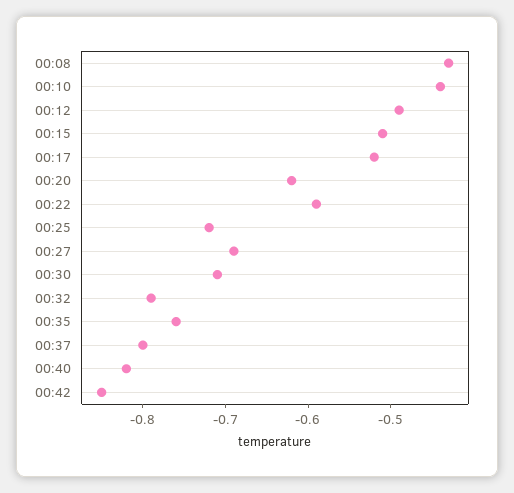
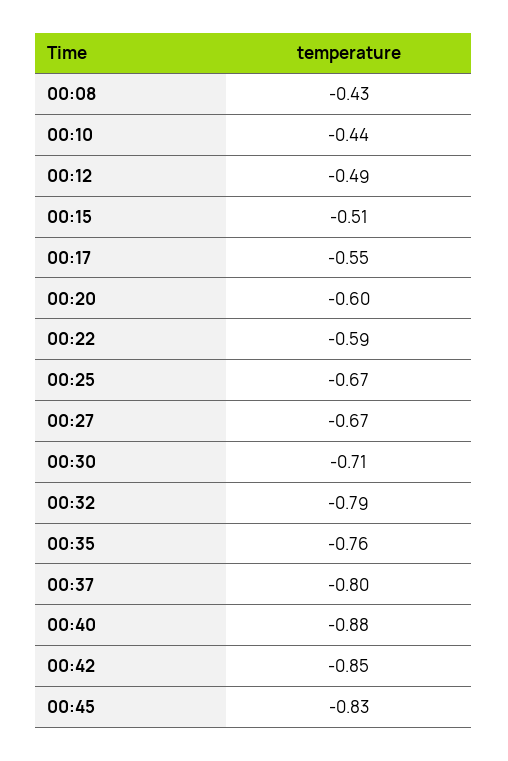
00:17: -0.52 -> -0.55
00:20: -0.62 -> -0.6
00:25: -0.72 -> -0.67
00:27: -0.69 -> -0.67
00:40: -0.82 -> -0.88
00:45: none -> -0.83

